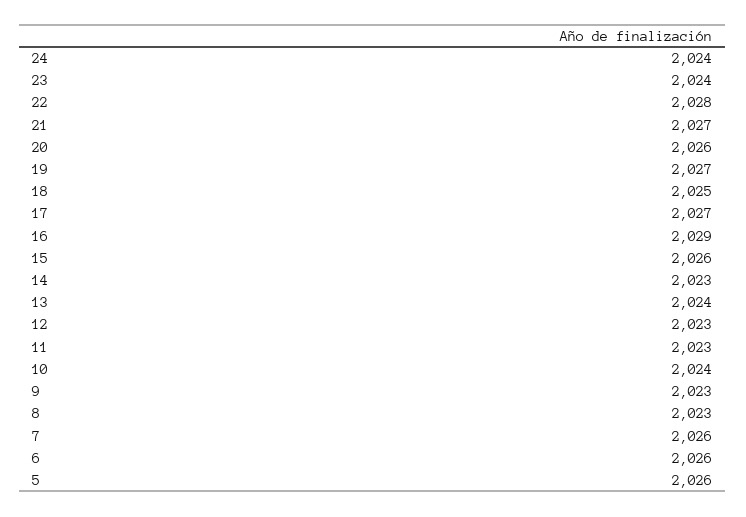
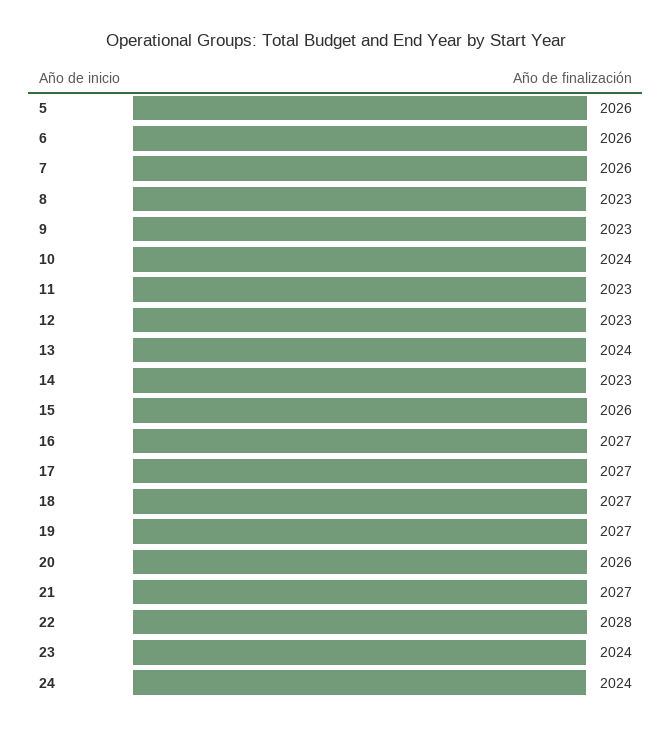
18: 2025 -> 2027
16: 2029 -> 2027

